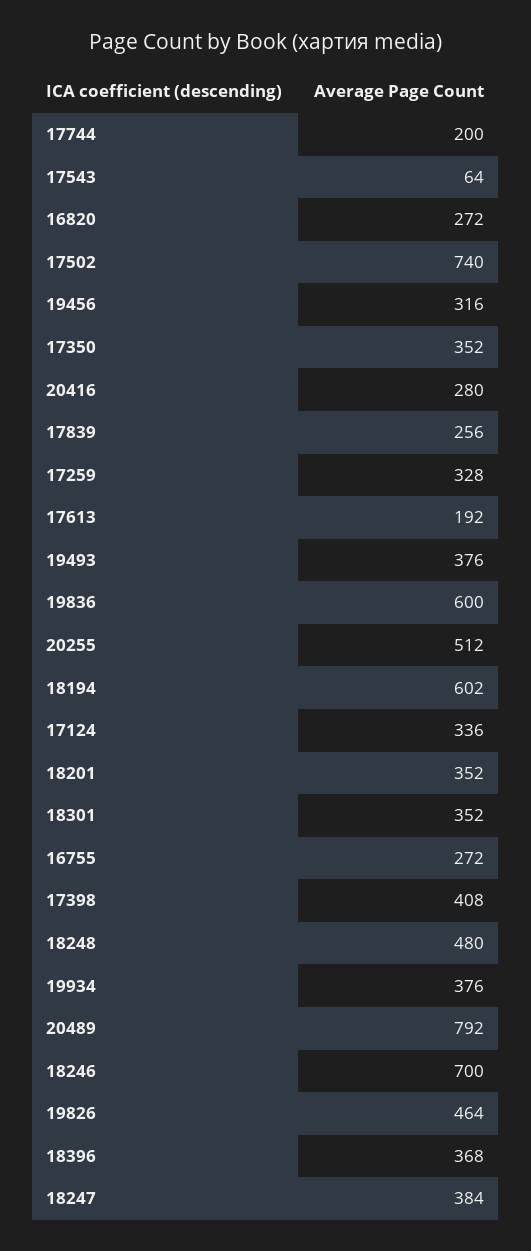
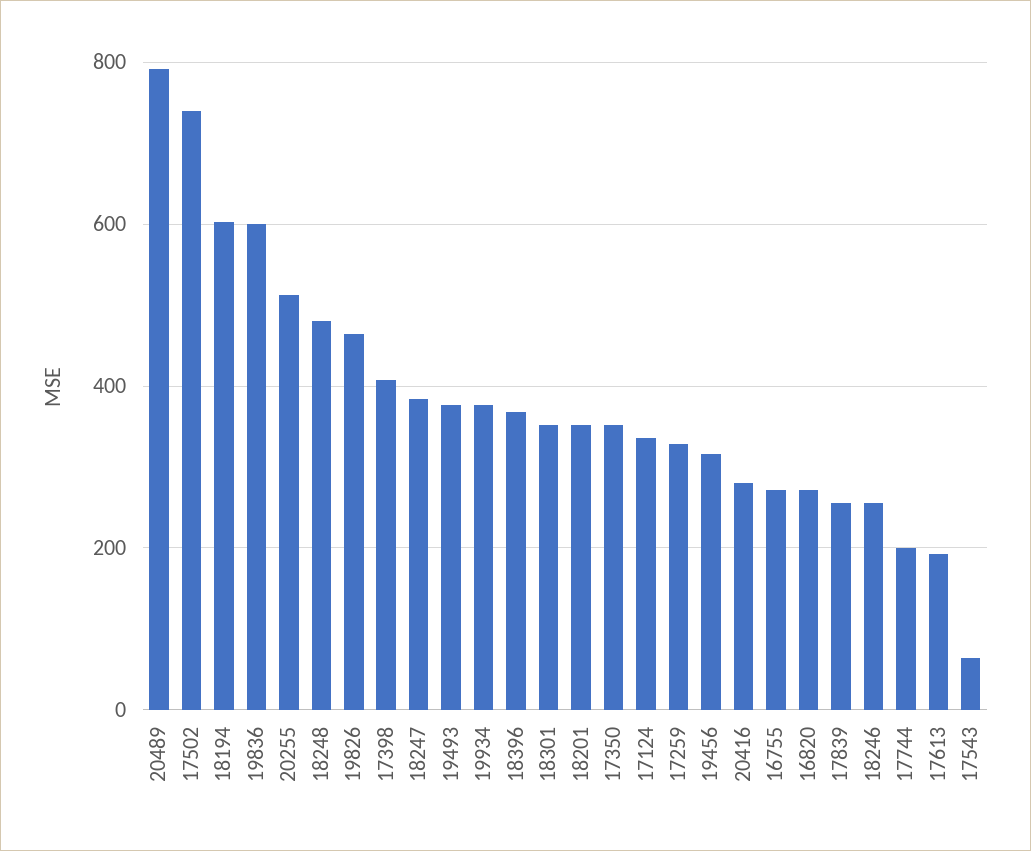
18246: 700 -> 260

